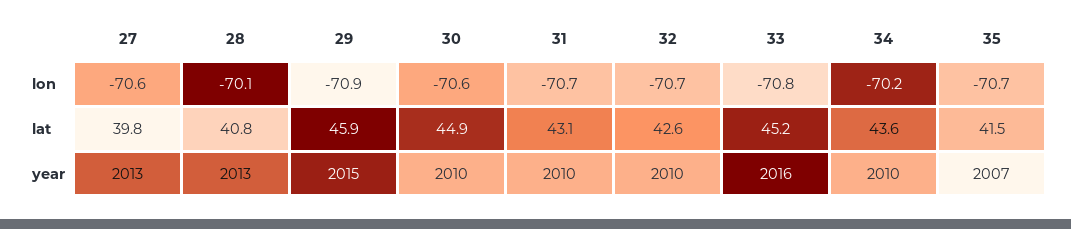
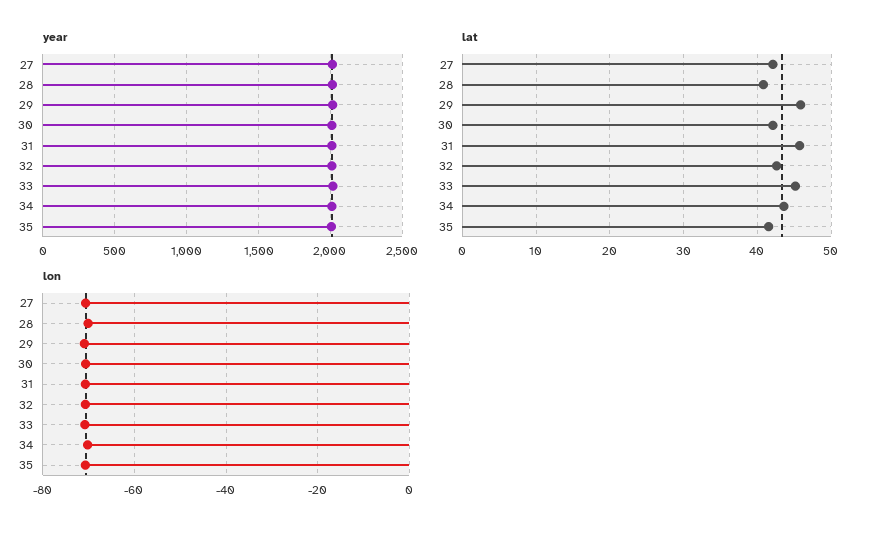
lat, 27: 39.8 -> 42
lat, 30: 44.9 -> 42
lat, 31: 43.1 -> 46

